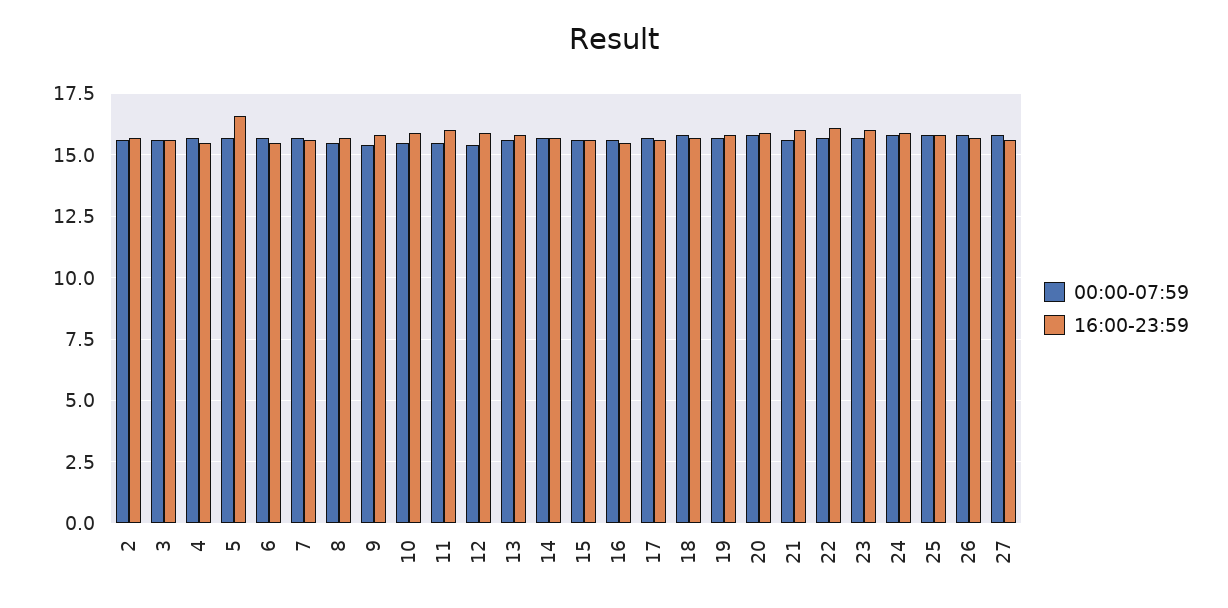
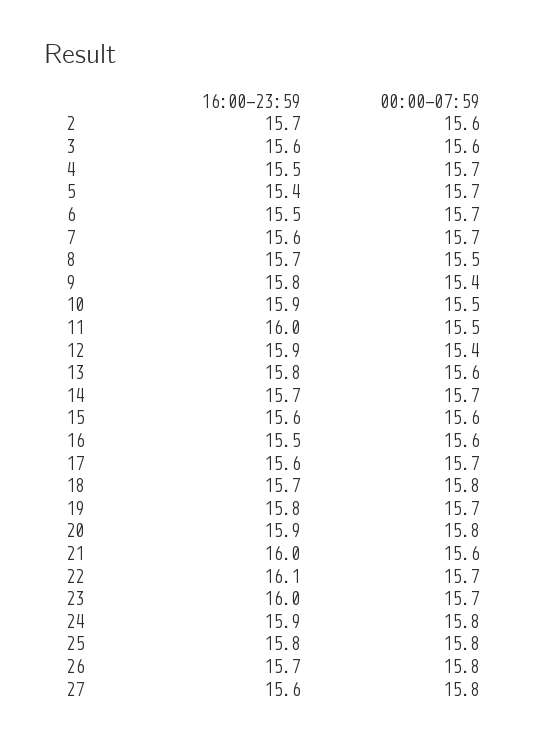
16:00-23:59, 5: 16.5 -> 15.4

